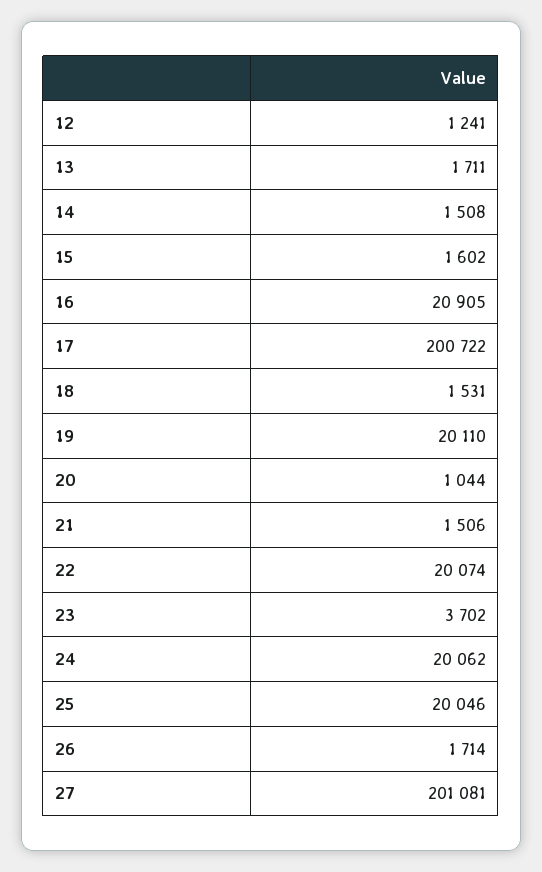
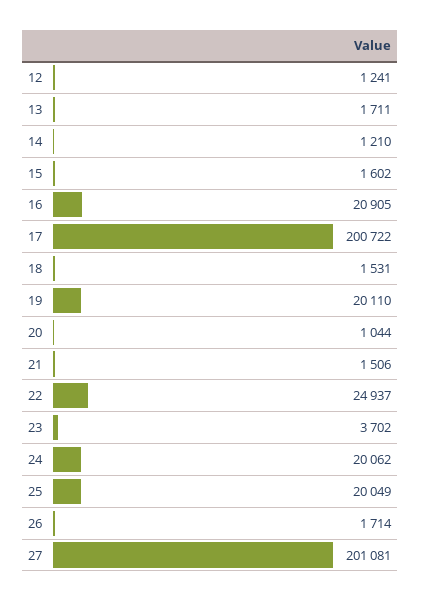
14: 1508 -> 1210
22: 20074 -> 24937
25: 20046 -> 20049

